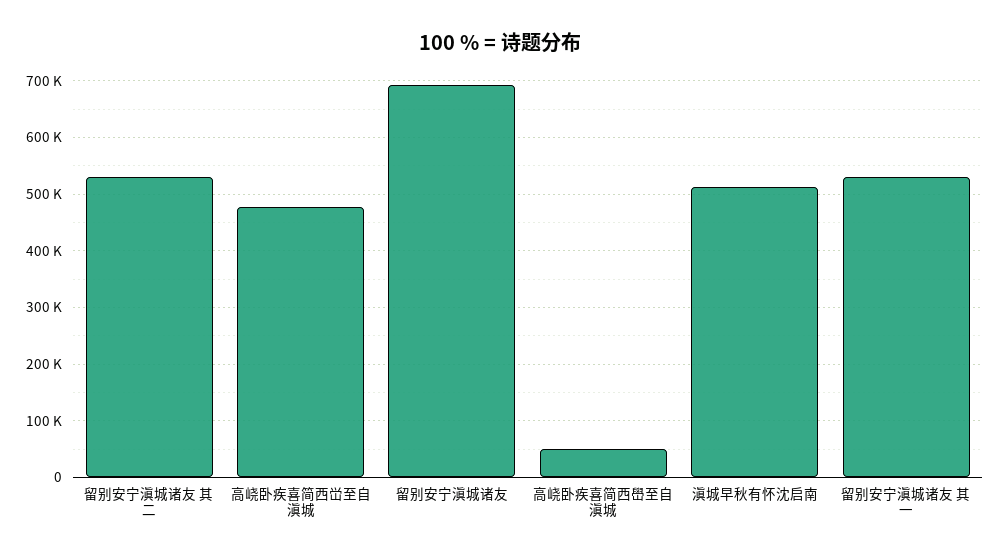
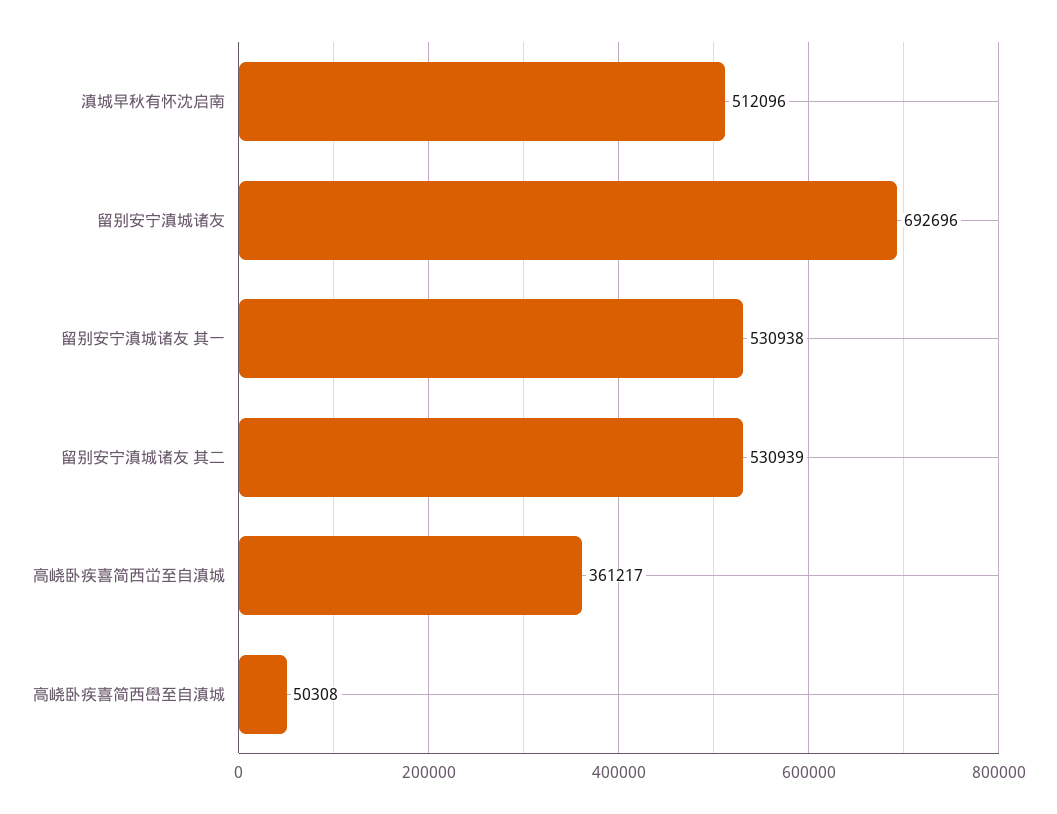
高峣卧疾喜简西峃至自滇城: 480000 -> 361217

